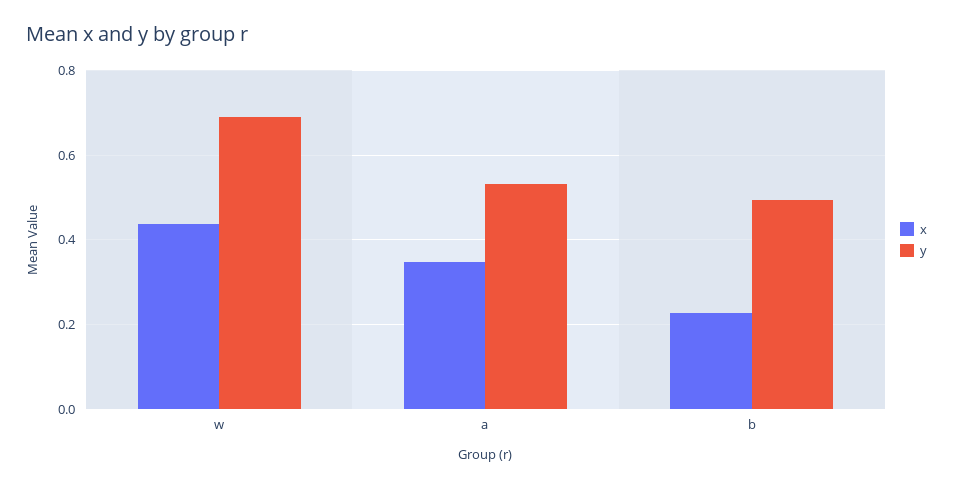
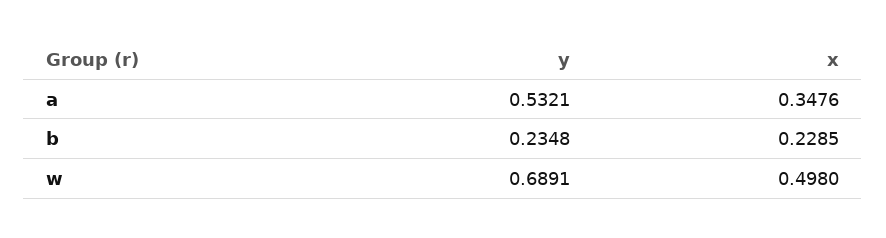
x, w: 0.44 -> 0.498
y, b: 0.5 -> 0.2348

